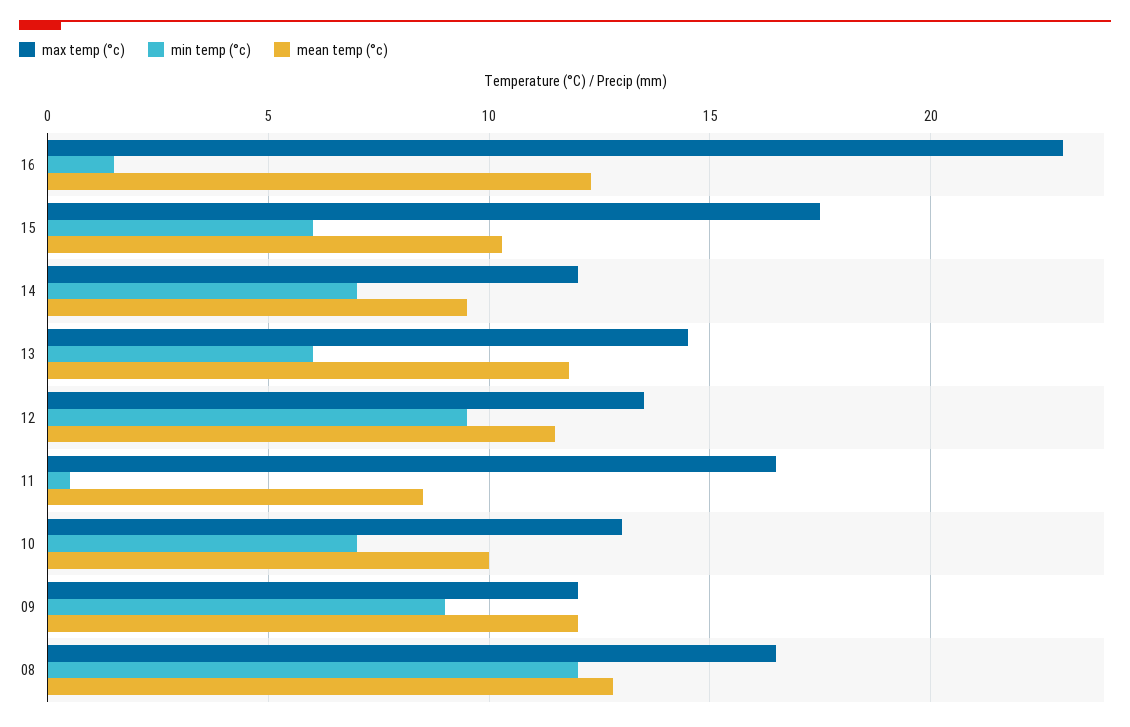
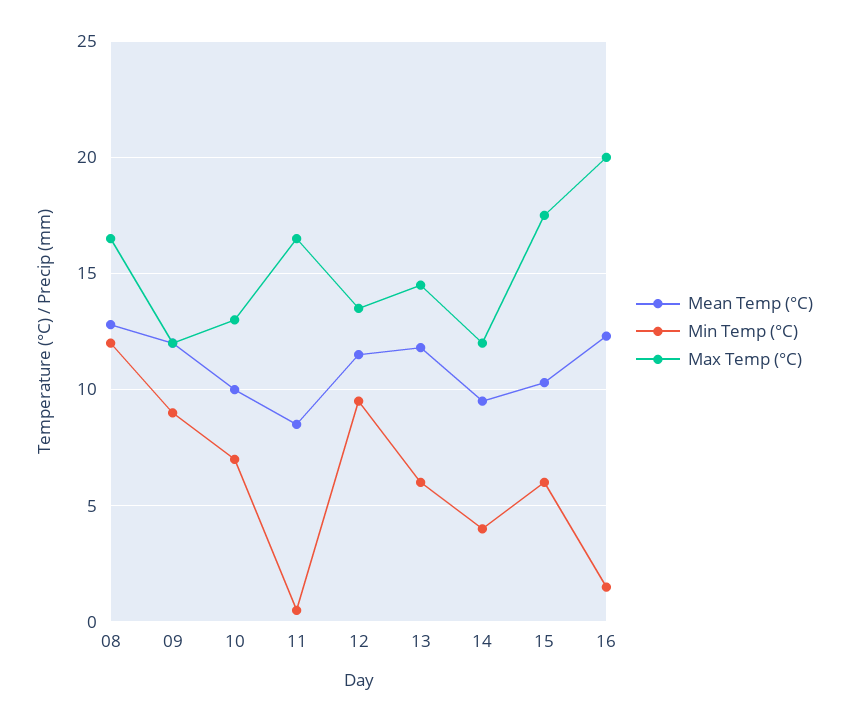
max temp (°c), 16: 23 -> 20
min temp (°c), 14: 7 -> 4

